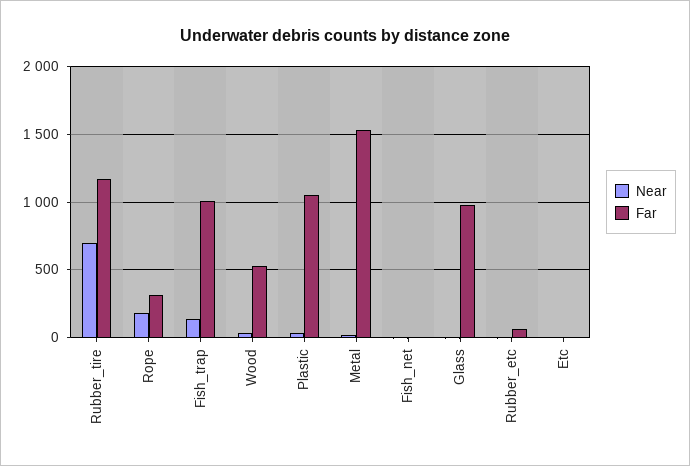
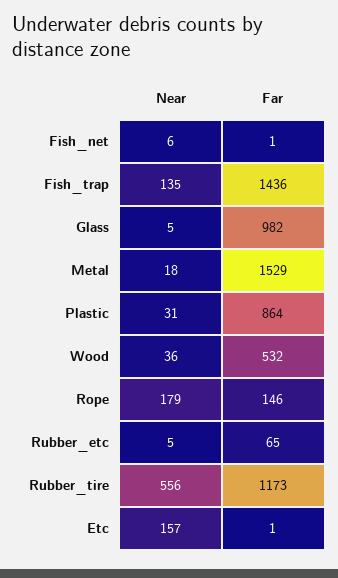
Near, Rubber_tire: 700 -> 556
Far, Rope: 300 -> 146
Far, Fish_trap: 1000 -> 1436
Far, Plastic: 1050 -> 864
Near, Etc: 0 -> 157

